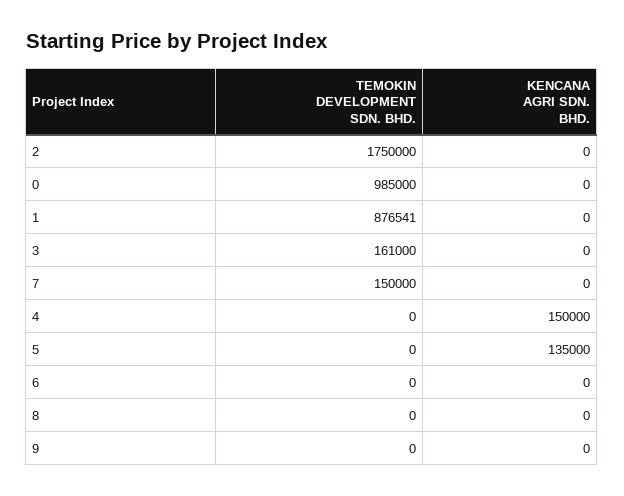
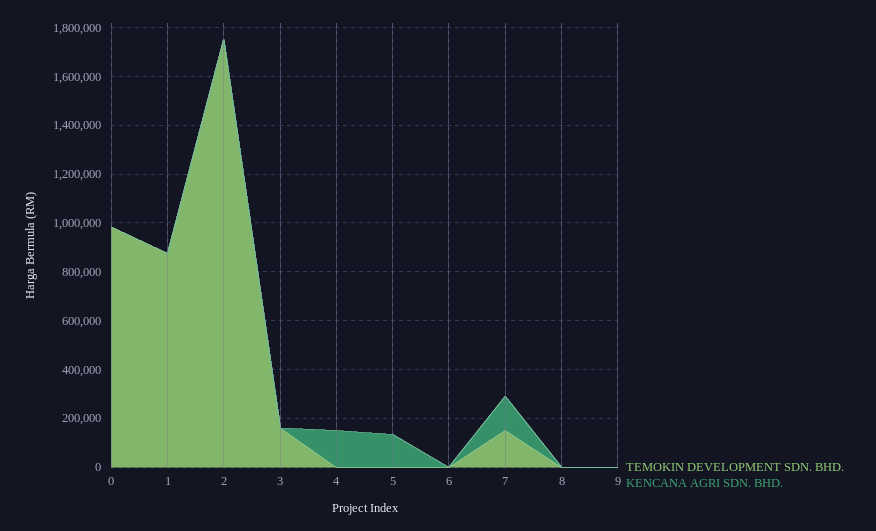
KENCANA AGRI SDN. BHD., 7: 0 -> 150000

